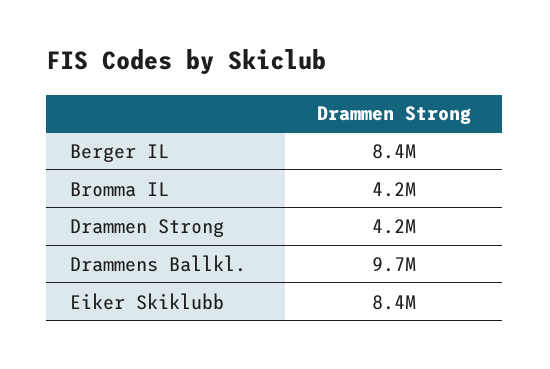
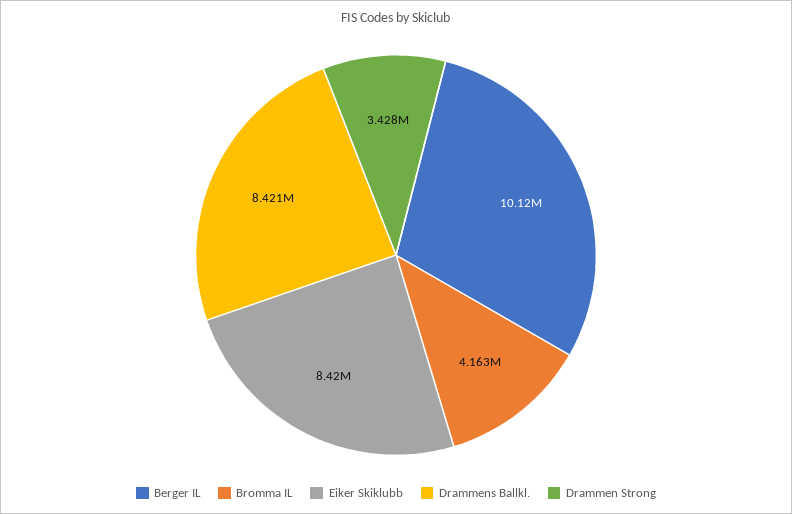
Berger IL: 8400000 -> 10120000
Drammen Strong: 4200000 -> 3428000
Drammens Ballkl.: 9700000 -> 8421000

